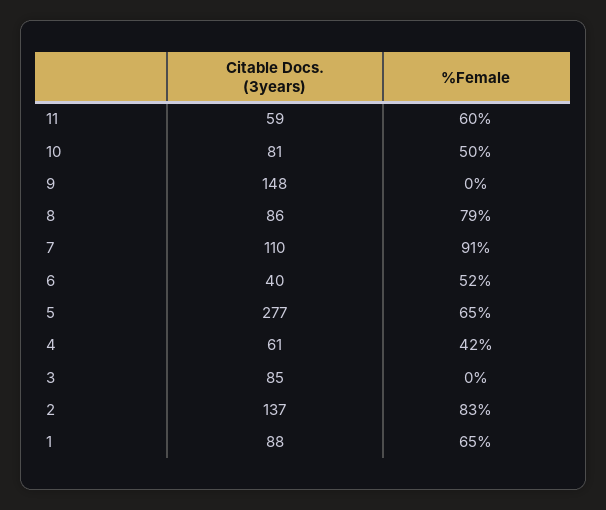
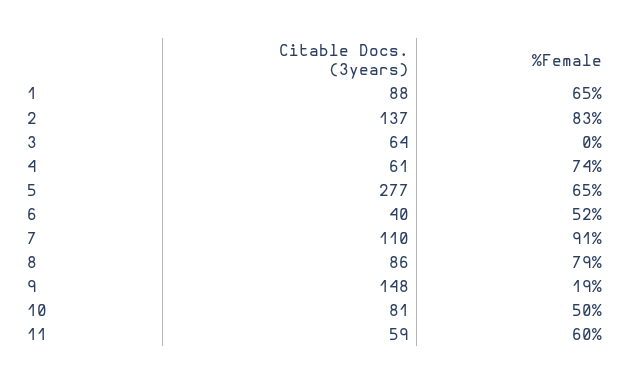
%Female, 9: 0 -> 19
%Female, 4: 42 -> 74
Citable Docs. (3years), 3: 85 -> 64

